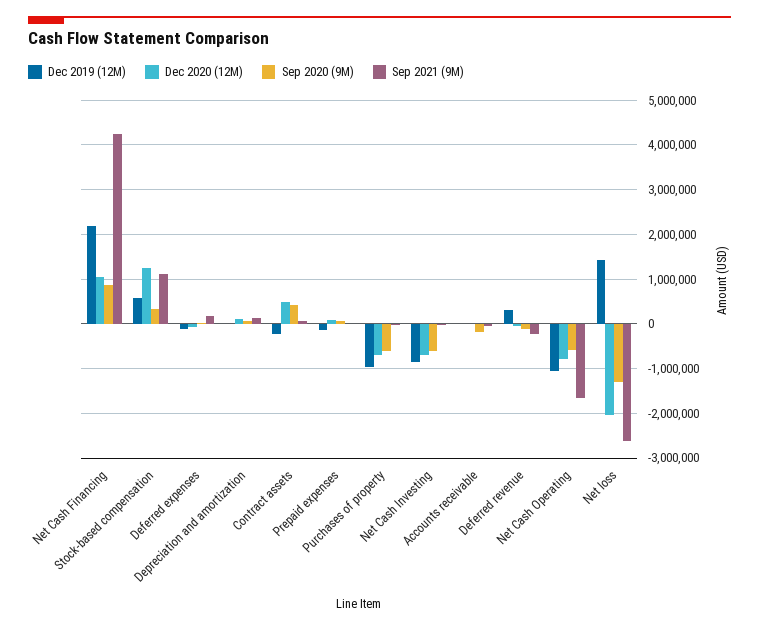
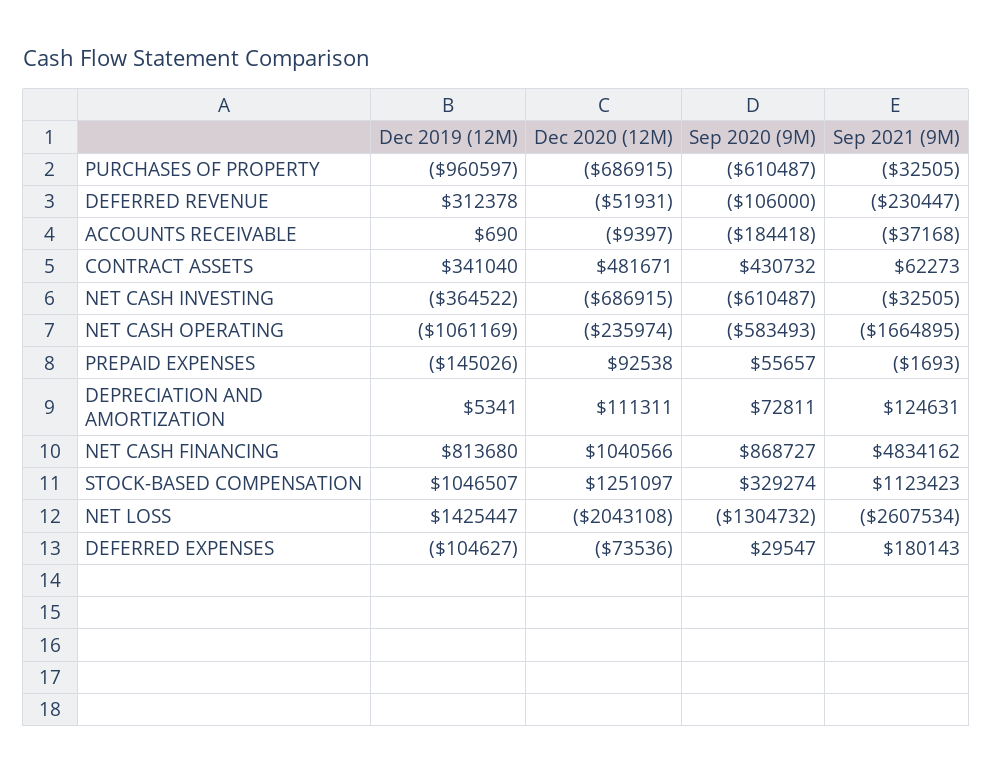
Dec 2019 (12M), Net Cash Financing: 2200000 -> 813680
Sep 2021 (9M), Net Cash Financing: 4200000 -> 4834162
Dec 2019 (12M), Stock-based compensation: 600000 -> 1046507
Dec 2019 (12M), Contract assets: -200000 -> 341040
Dec 2019 (12M), Net Cash Investing: -800000 -> -364522
Dec 2020 (12M), Net Cash Operating: -800000 -> -235974

